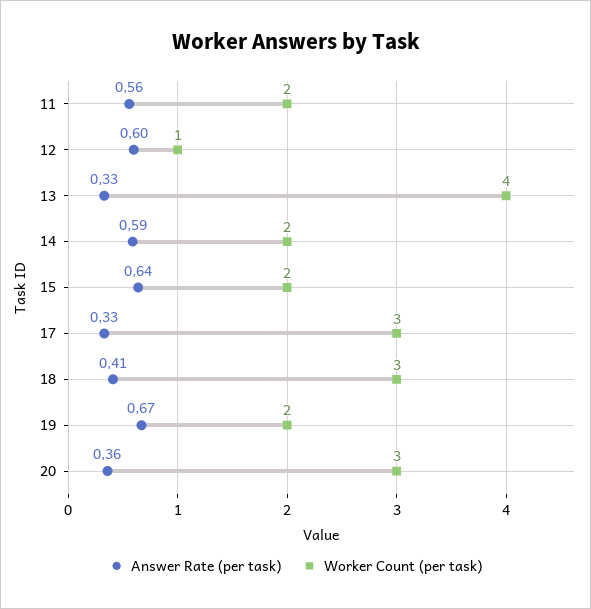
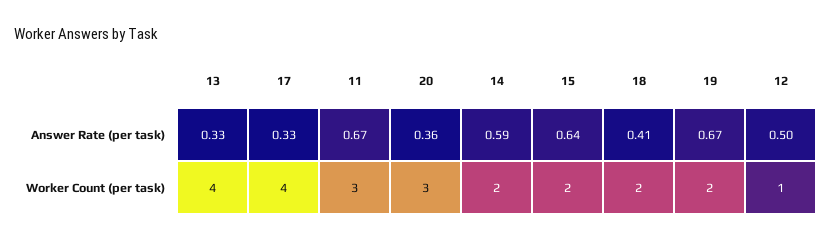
Answer Rate (per task), 11: 0.56 -> 0.67
Worker Count (per task), 11: 2 -> 3
Answer Rate (per task), 12: 0.6 -> 0.5
Worker Count (per task), 17: 3 -> 4
Worker Count (per task), 18: 3 -> 2

